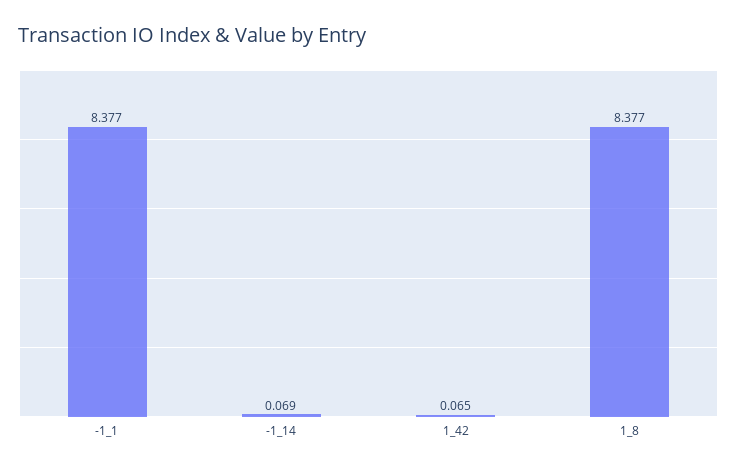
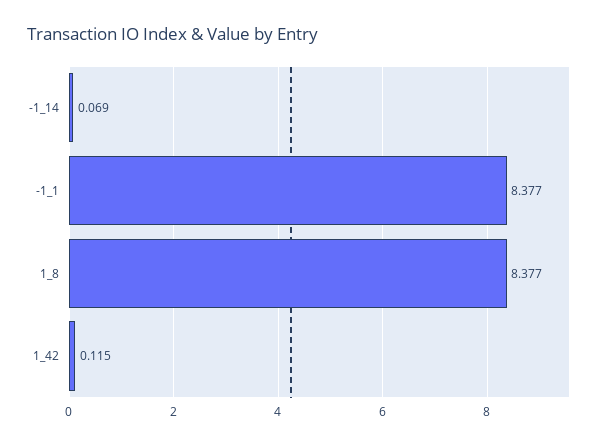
1_42: 0.065 -> 0.115

